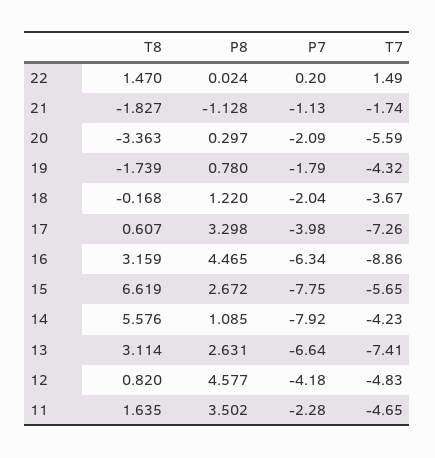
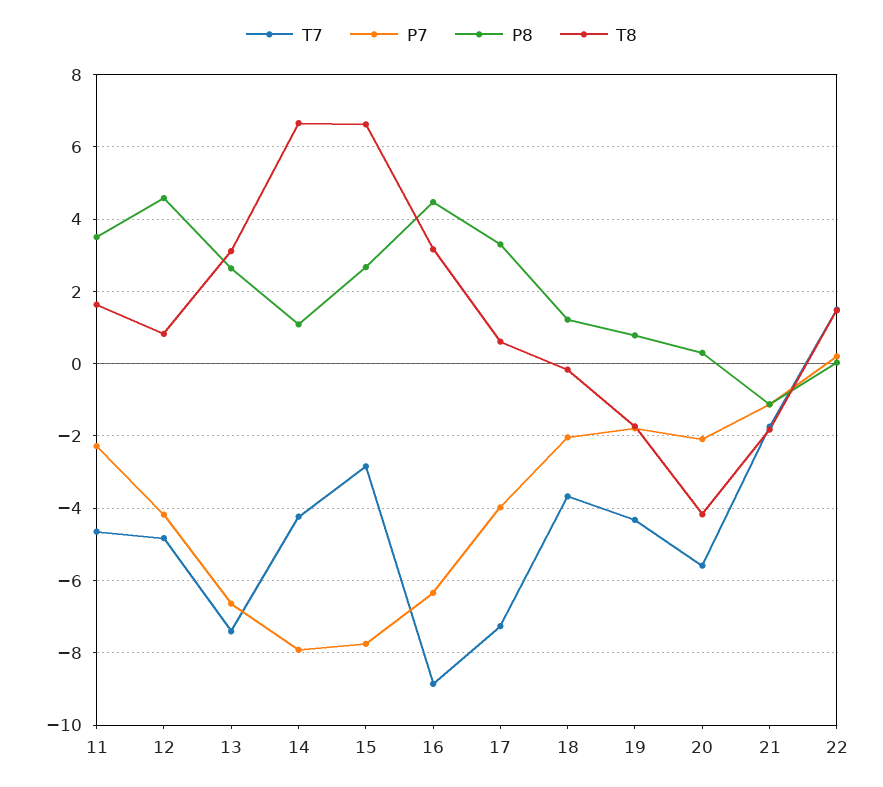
T8, 20: -3.363 -> -4.2
T7, 15: -5.65 -> -2.8
T8, 14: 5.576 -> 6.6

